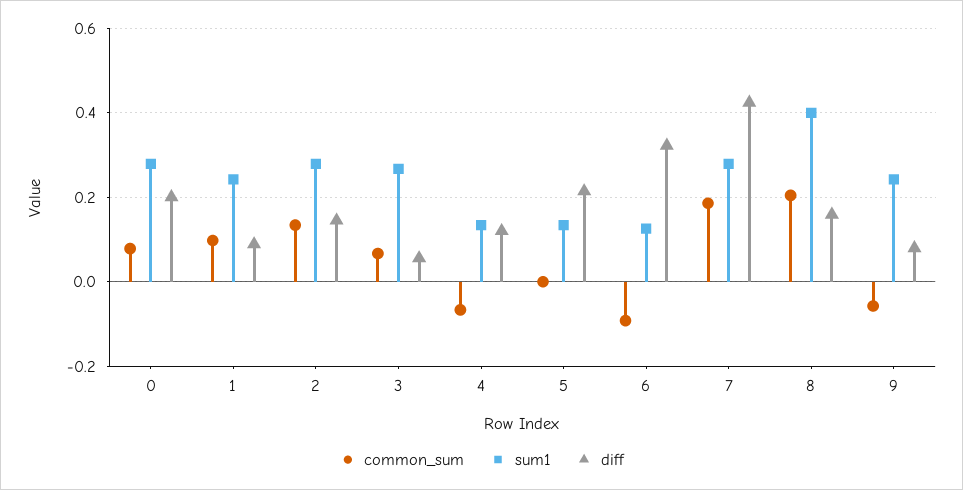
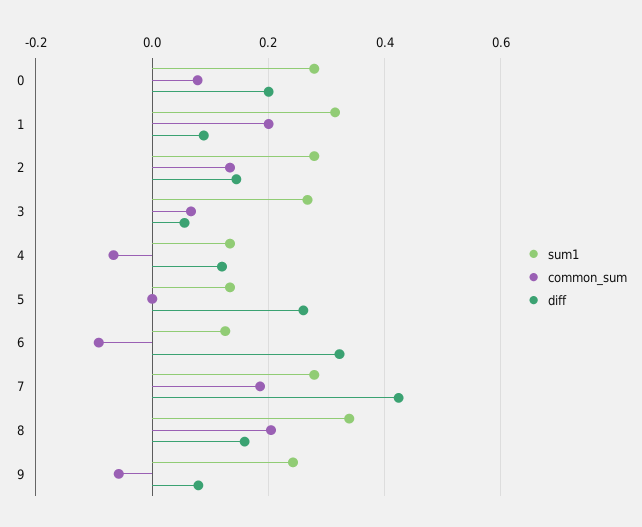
common_sum, 1: 0.1 -> 0.2
sum1, 1: 0.24 -> 0.32
diff, 5: 0.22 -> 0.26
sum1, 8: 0.4 -> 0.34

